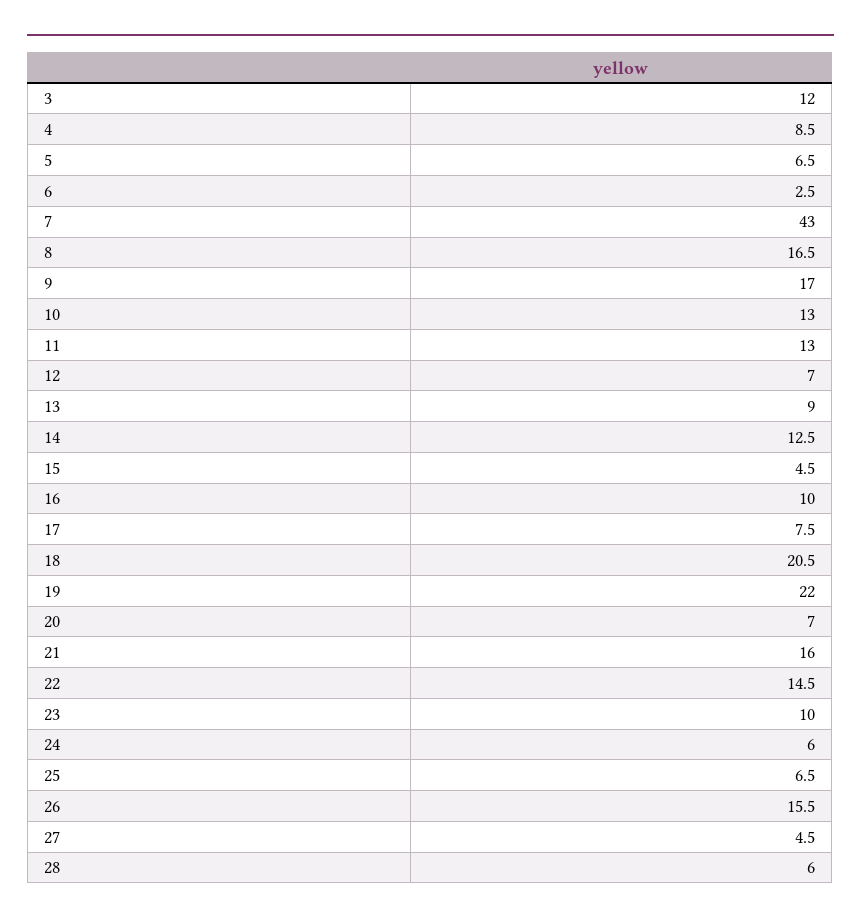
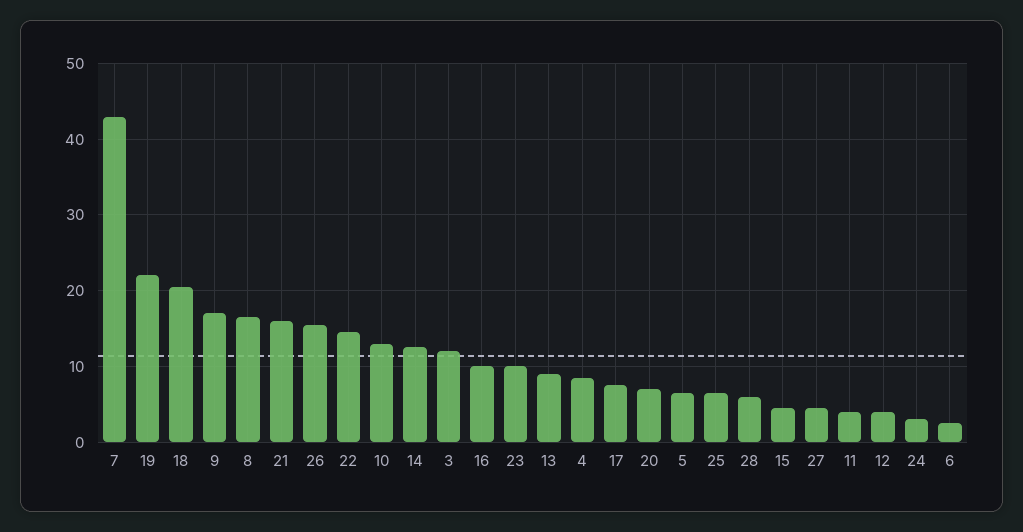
11: 13 -> 4
12: 7 -> 4
24: 6 -> 3

